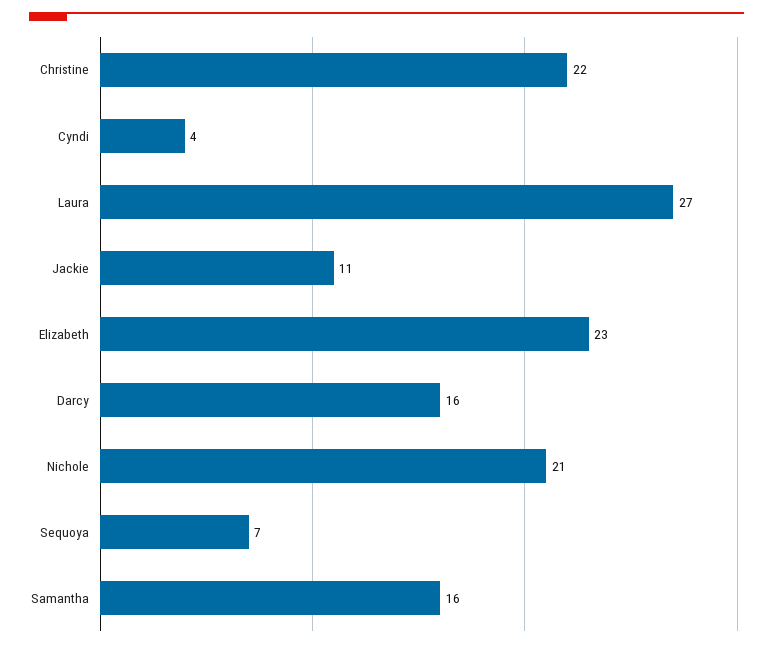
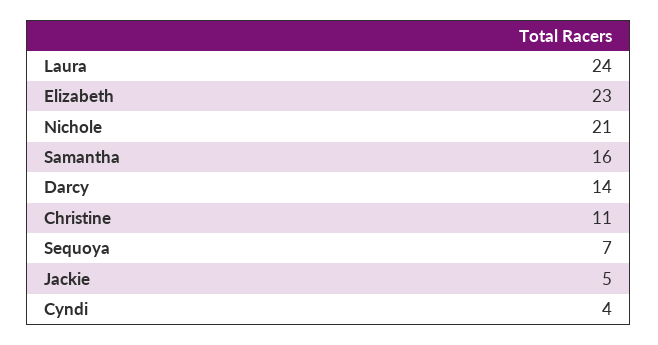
Christine: 22 -> 11
Laura: 27 -> 24
Jackie: 11 -> 5
Darcy: 16 -> 14

